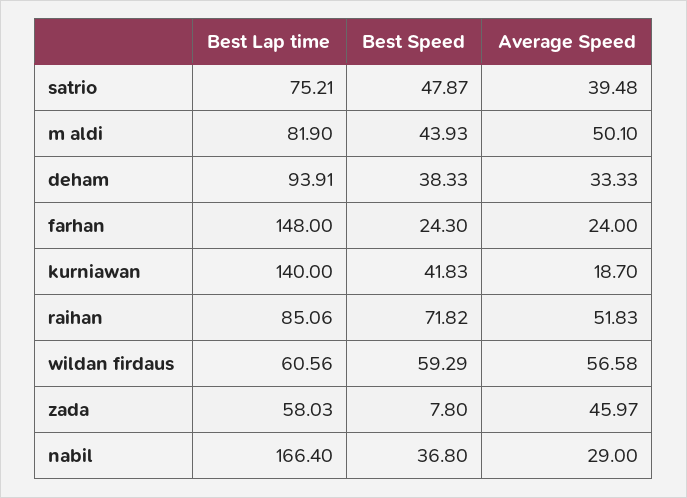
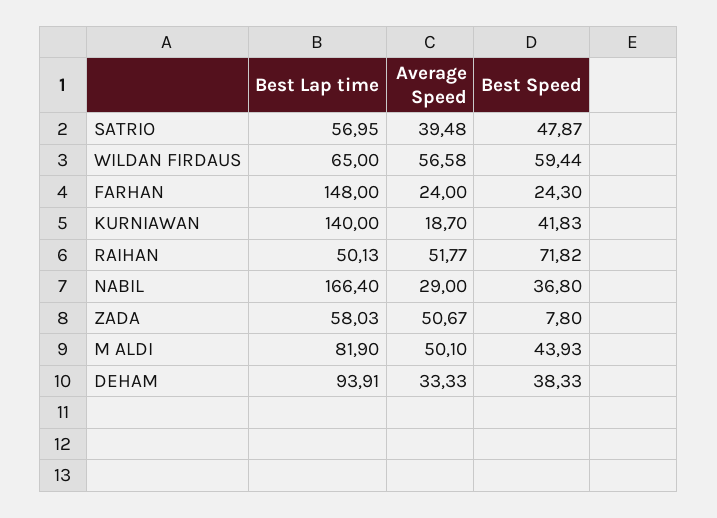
Best Lap time, satrio: 75.21 -> 56.95
Best Lap time, raihan: 85.06 -> 50.13
Average Speed, raihan: 51.83 -> 51.77
Best Lap time, wildan firdaus: 60.56 -> 65
Best Speed, wildan firdaus: 59.29 -> 59.44
Average Speed, zada: 45.97 -> 50.67

